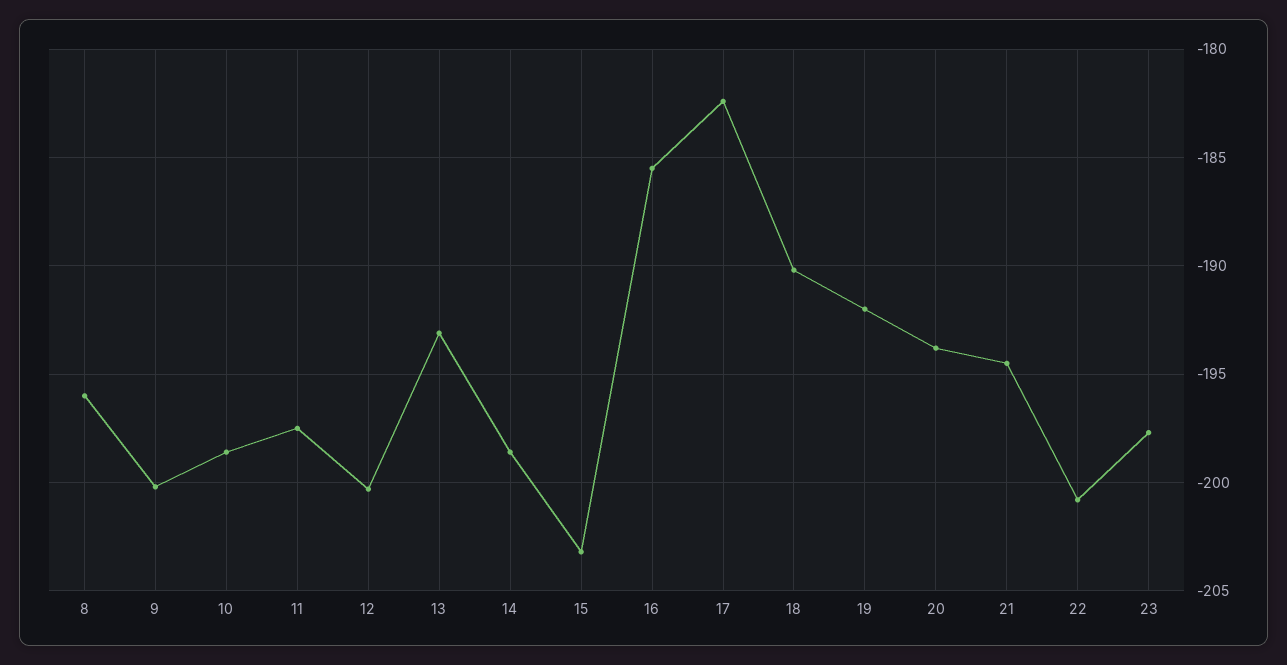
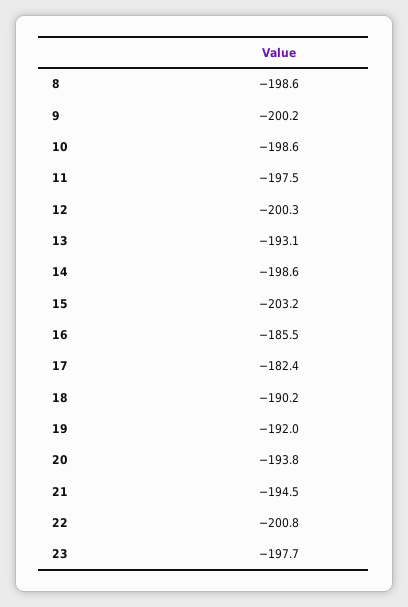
8: -196 -> -198.6

